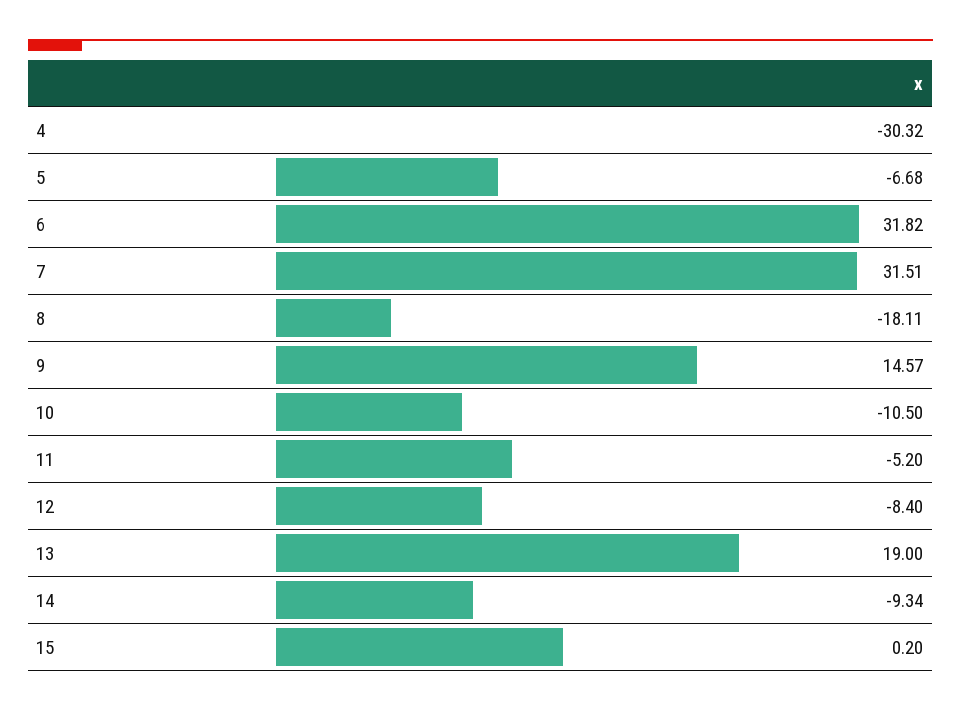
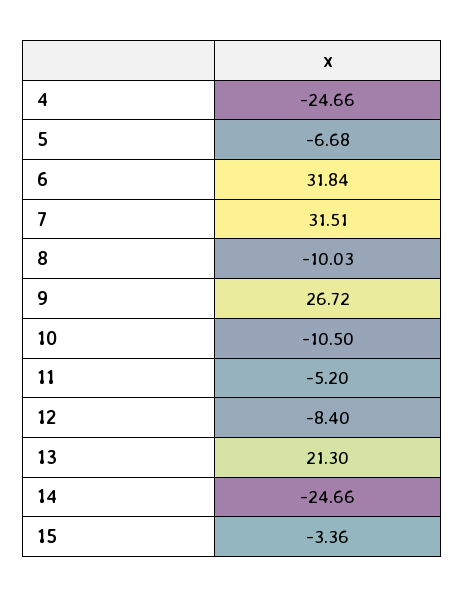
4: -30.32 -> -24.66
6: 31.82 -> 31.84
8: -18.11 -> -10.03
9: 14.57 -> 26.72
13: 19 -> 21.3
14: -9.34 -> -24.66
15: 0.2 -> -3.36

